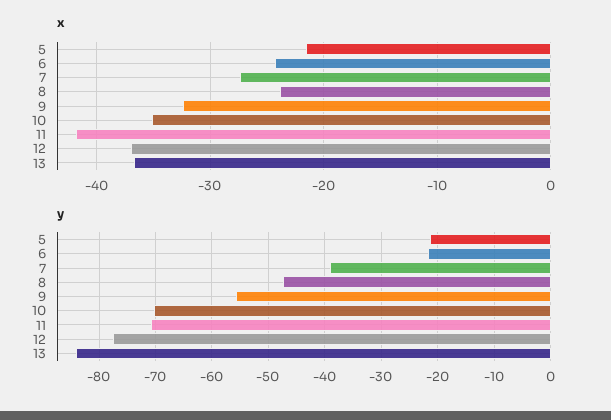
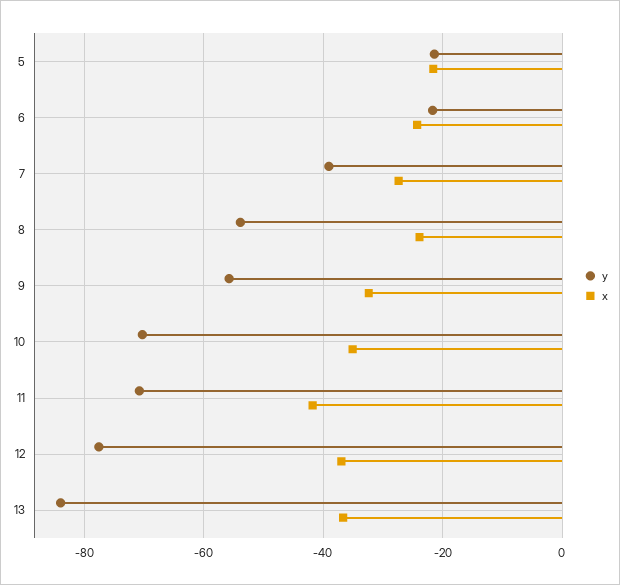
y, 8: -48 -> -54

